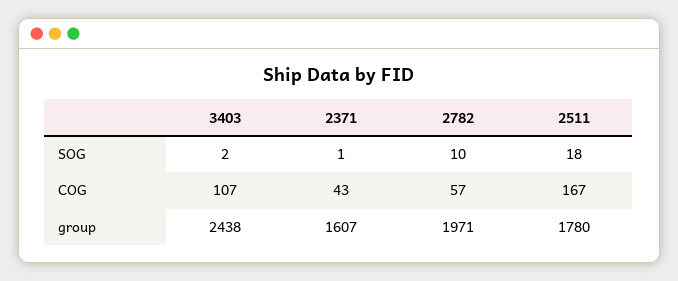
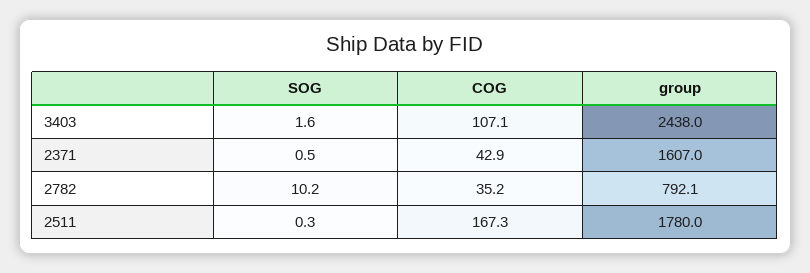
2511, SOG: 18 -> 0.3
2782, COG: 57 -> 35.2
2782, group: 1971 -> 792.1

